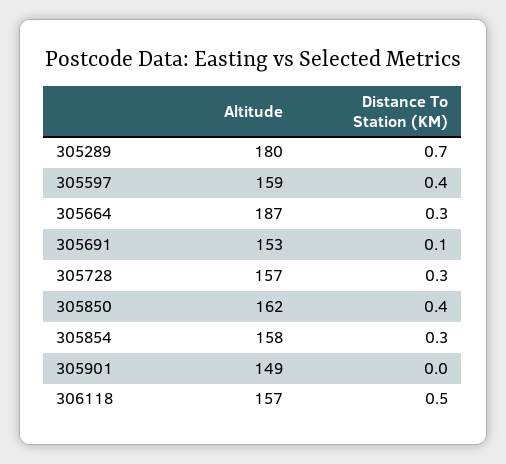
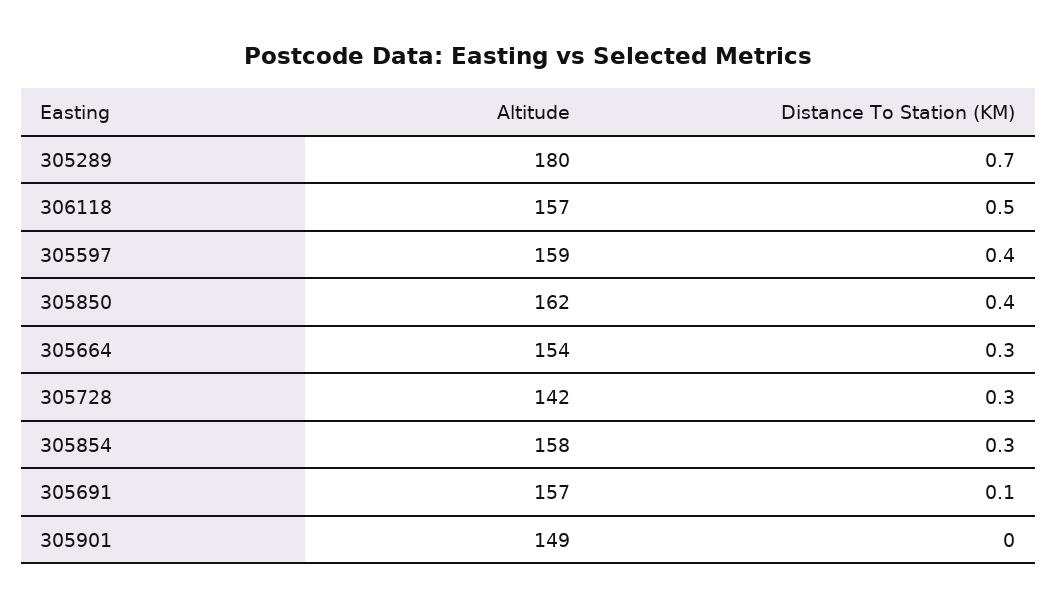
Altitude, 305664: 187 -> 154
Altitude, 305691: 153 -> 157
Altitude, 305728: 157 -> 142

